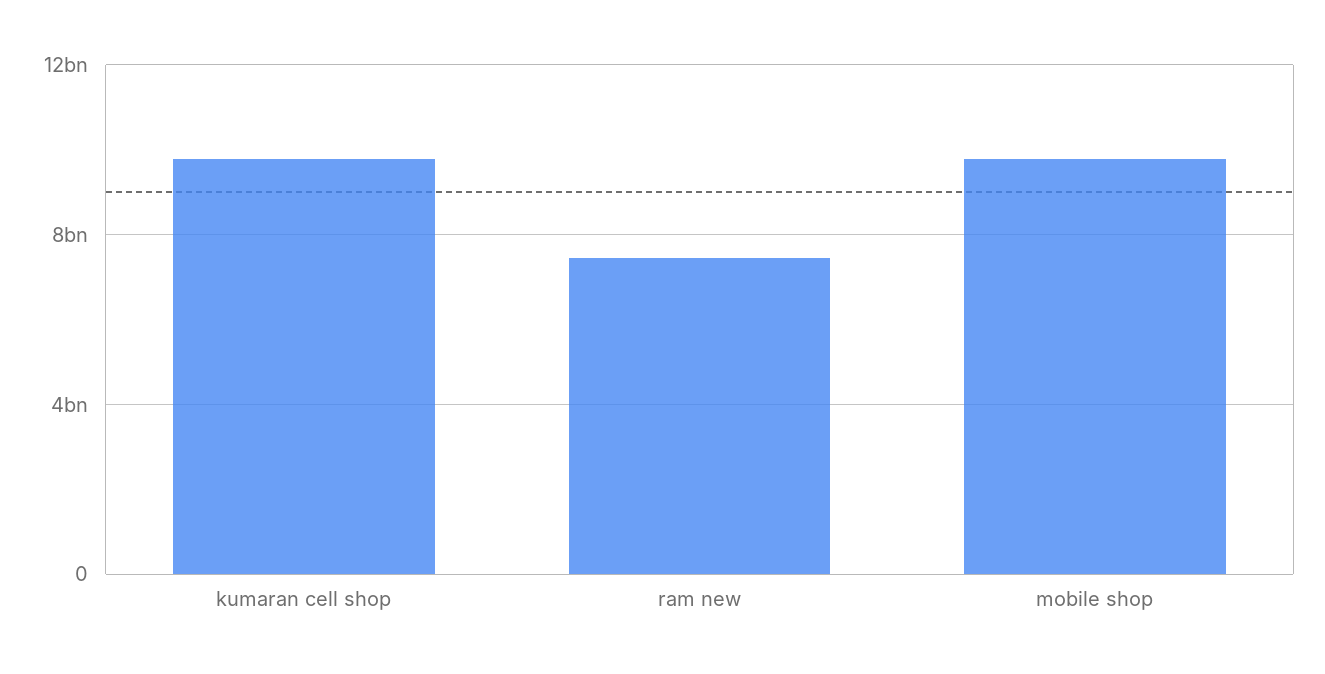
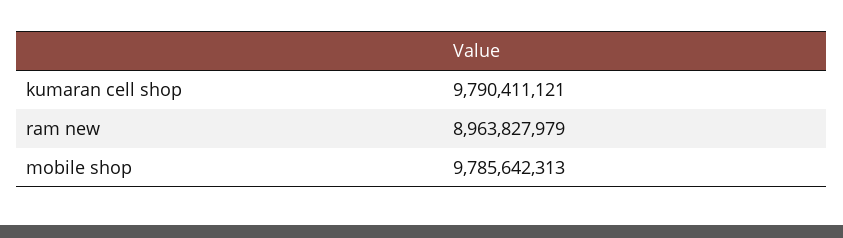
ram new: 7500000000 -> 8963827979

